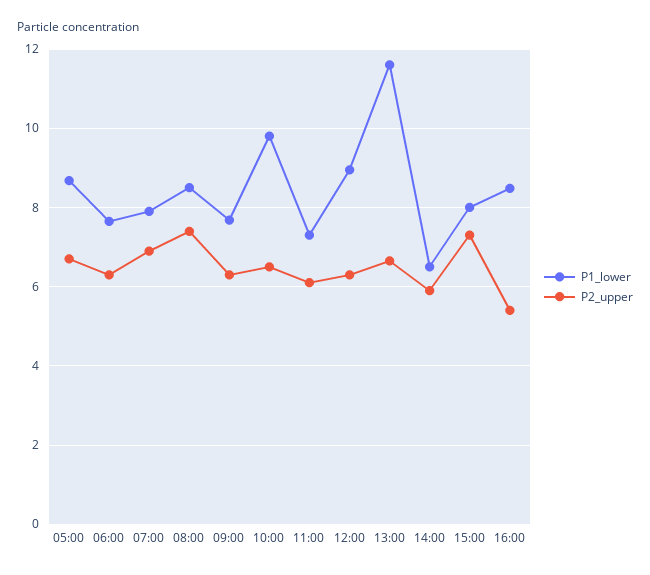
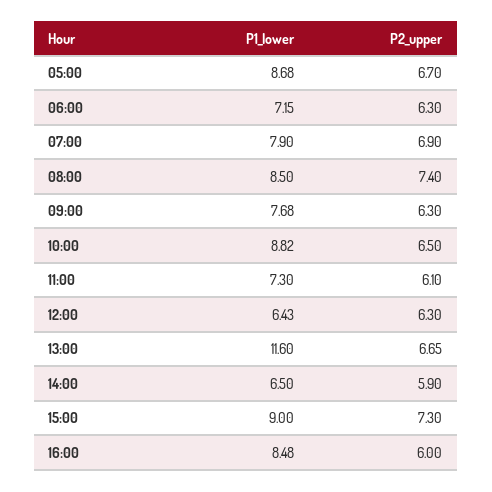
P1_lower, 06:00: 7.6 -> 7.15
P1_lower, 10:00: 9.8 -> 8.82
P1_lower, 12:00: 9 -> 6.43
P1_lower, 15:00: 8 -> 9
P2_upper, 16:00: 5.4 -> 6

